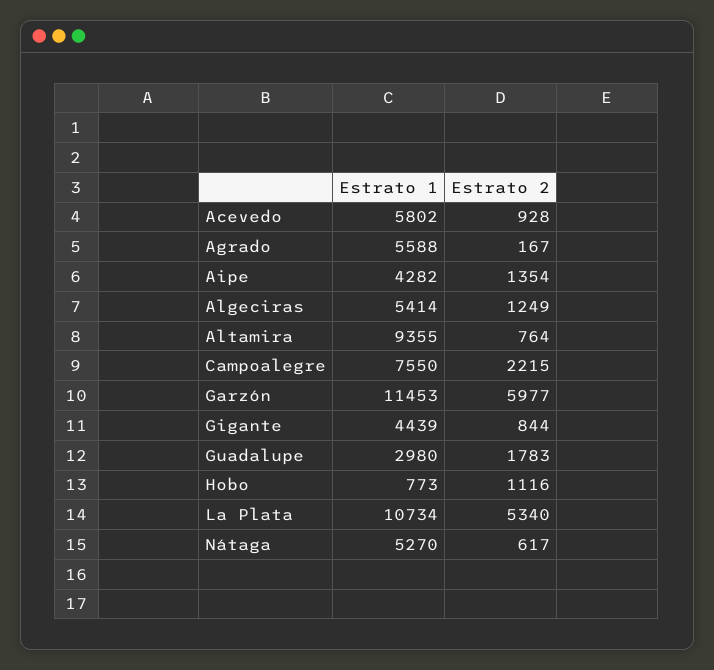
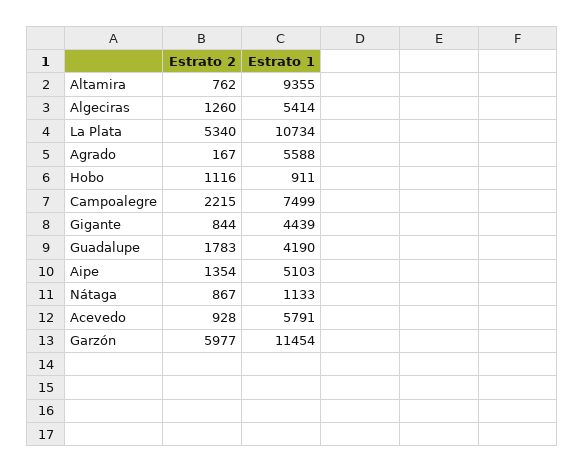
Estrato 1, Acevedo: 5802 -> 5791
Estrato 1, Aipe: 4282 -> 5103
Estrato 2, Algeciras: 1249 -> 1260
Estrato 2, Altamira: 764 -> 762
Estrato 1, Campoalegre: 7550 -> 7499
Estrato 1, Garzón: 11453 -> 11454
Estrato 1, Guadalupe: 2980 -> 4190
Estrato 1, Hobo: 773 -> 911
Estrato 1, Nátaga: 5270 -> 1133
Estrato 2, Nátaga: 617 -> 867

